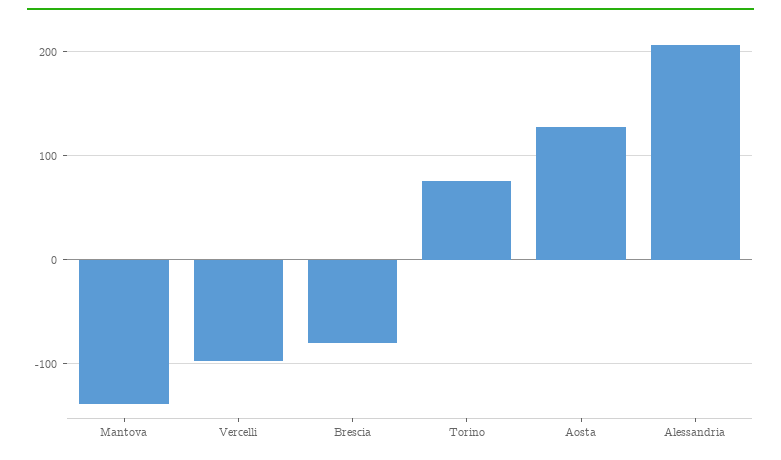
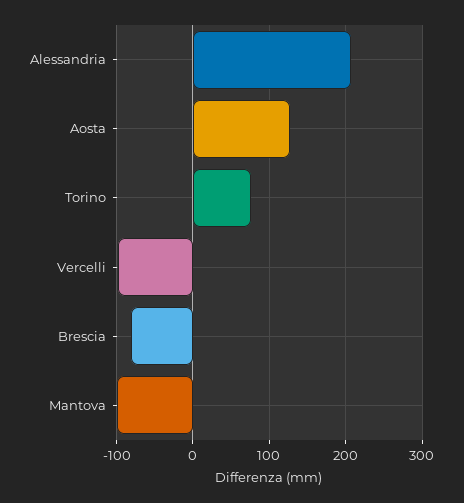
Mantova: -140 -> -100

